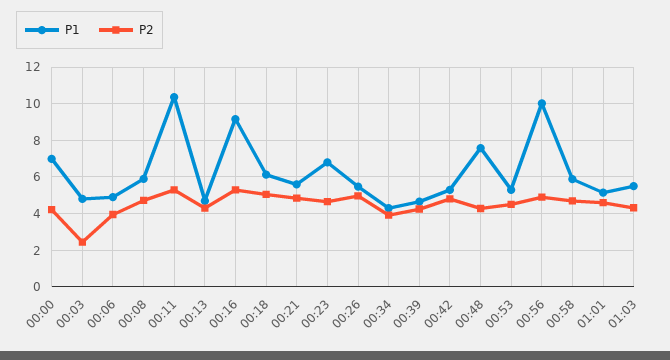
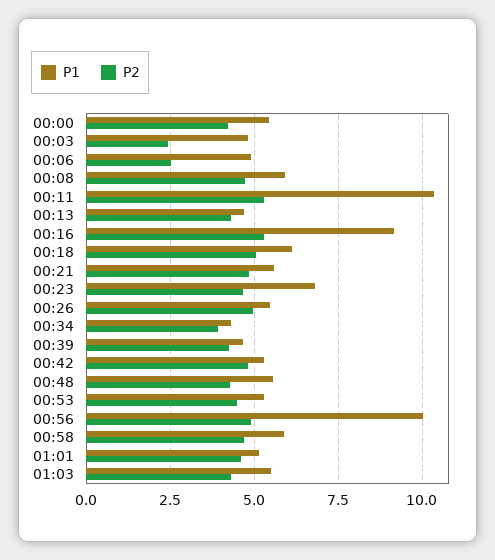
P1, 00:00: 7 -> 5.5
P2, 00:06: 4 -> 2.5
P1, 00:48: 7.5 -> 5.5

